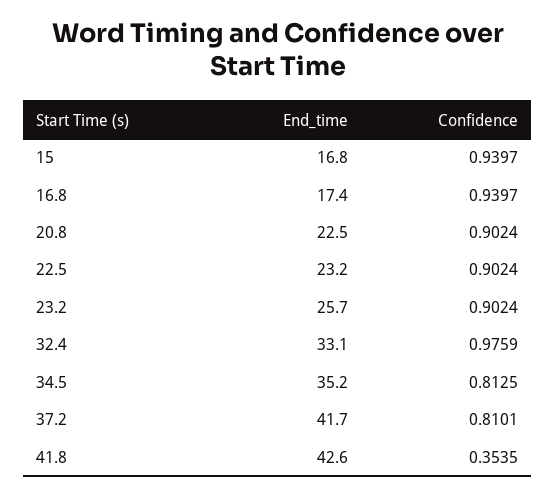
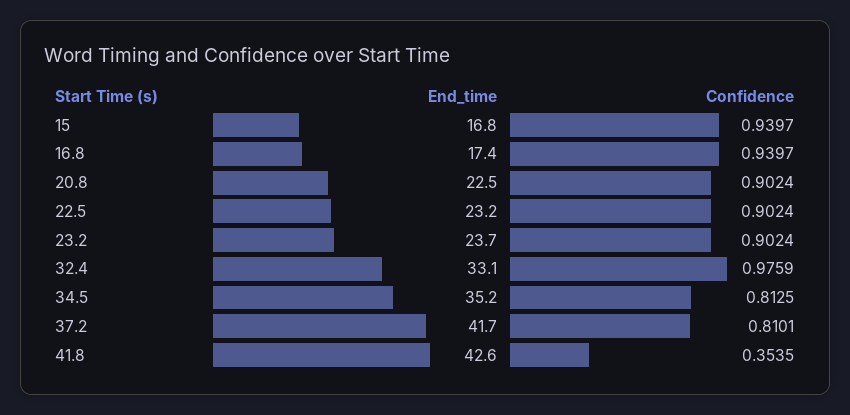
End_time, 23.2: 25.7 -> 23.7

